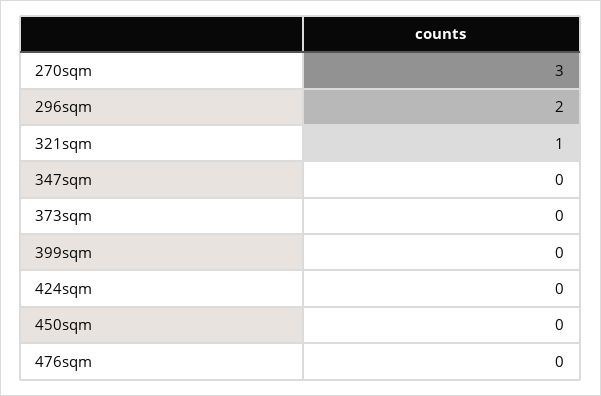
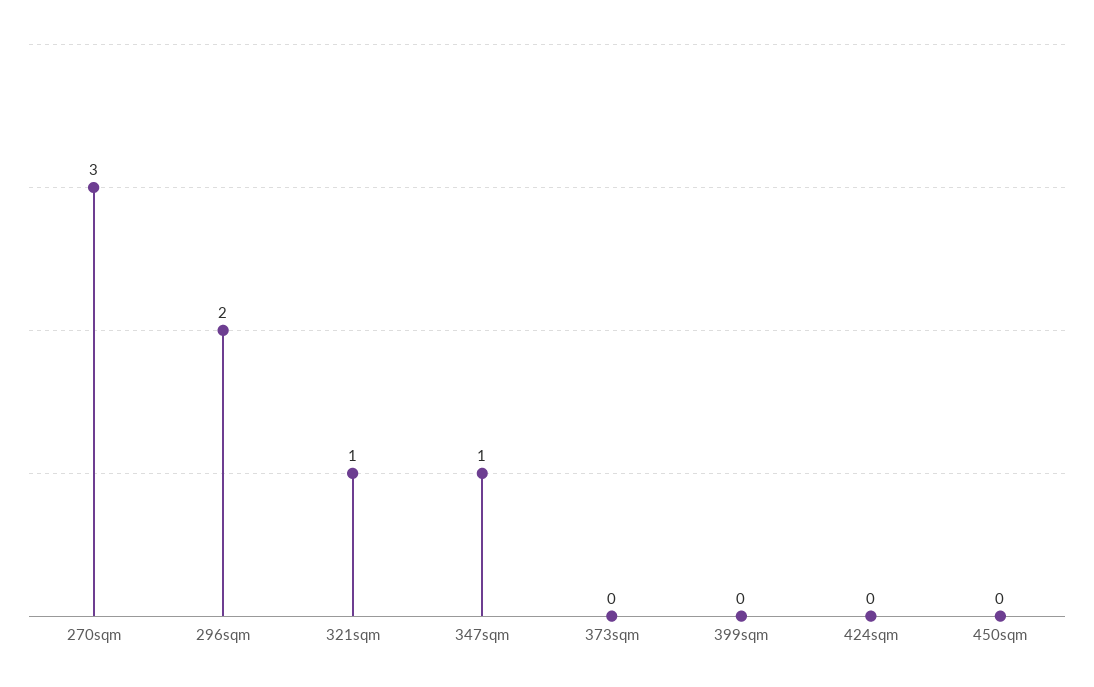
347sqm: 0 -> 1
476sqm: 0 -> none

